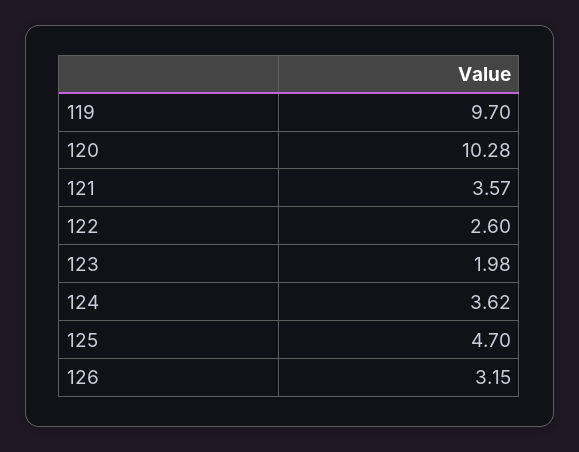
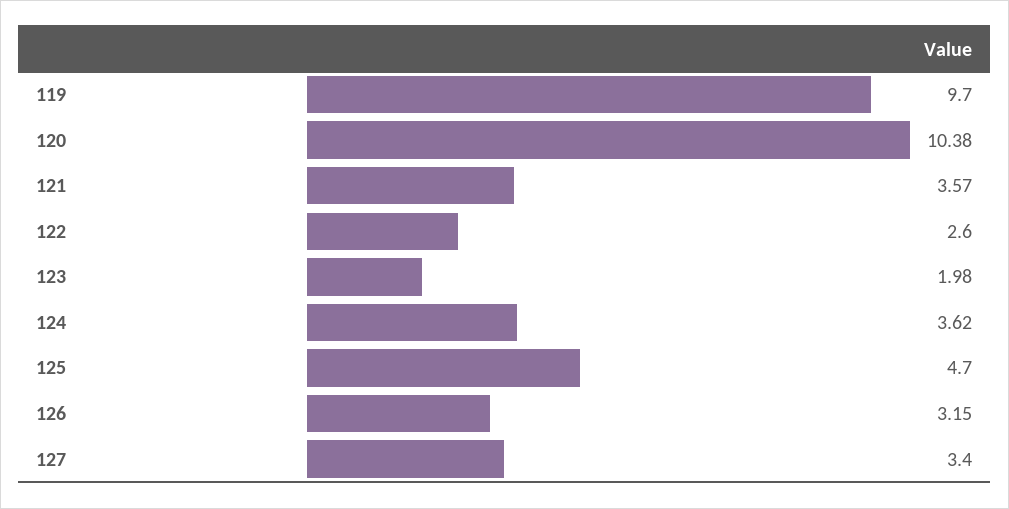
120: 10.28 -> 10.38
127: none -> 3.4

